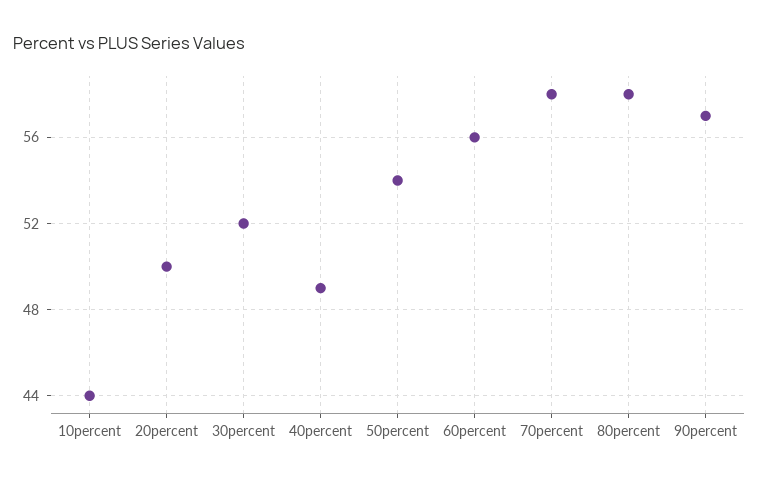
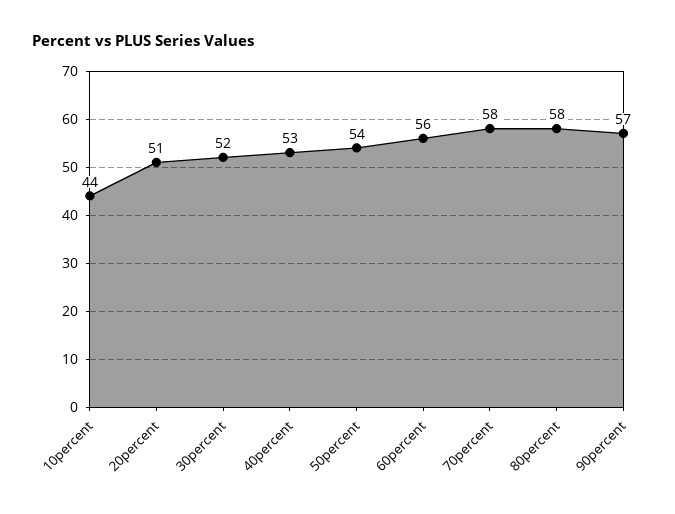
20percent: 50 -> 51
40percent: 49 -> 53

